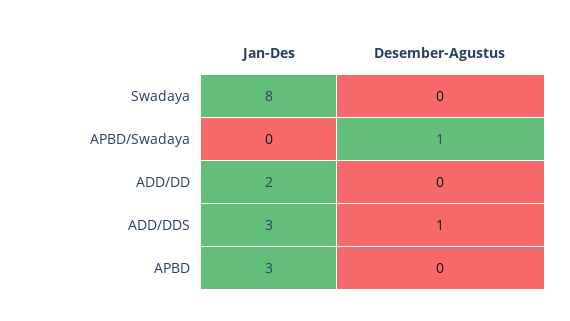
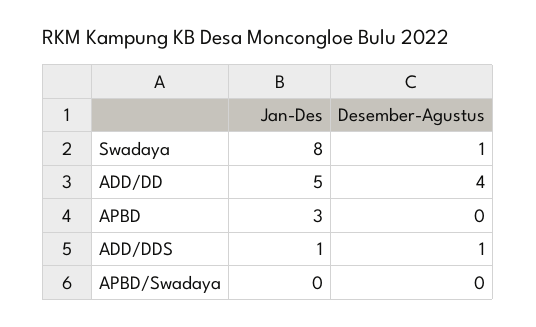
Desember-Agustus, Swadaya: 0 -> 1
Desember-Agustus, APBD/Swadaya: 1 -> 0
Jan-Des, ADD/DD: 2 -> 5
Desember-Agustus, ADD/DD: 0 -> 4
Jan-Des, ADD/DDS: 3 -> 1

